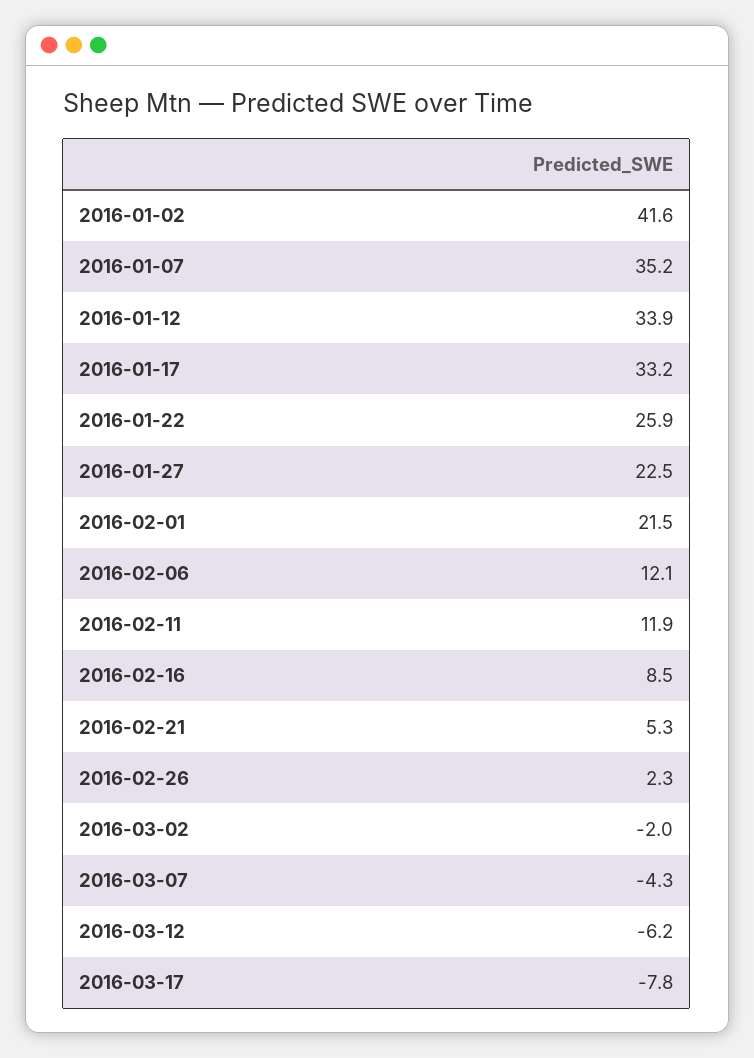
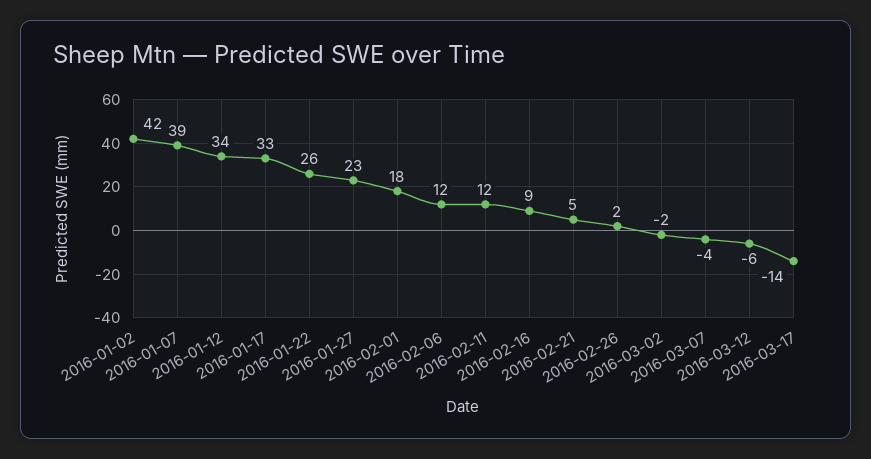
2016-01-07: 35.2 -> 39
2016-02-01: 21.5 -> 18
2016-03-17: -7.8 -> -14

